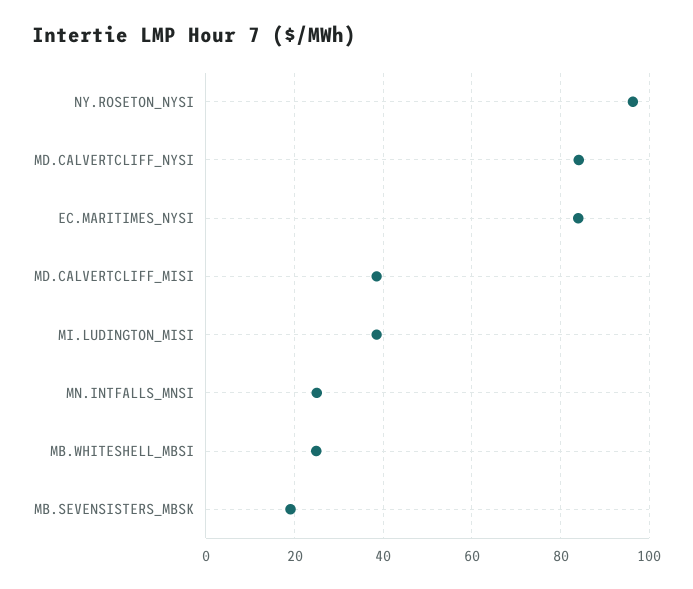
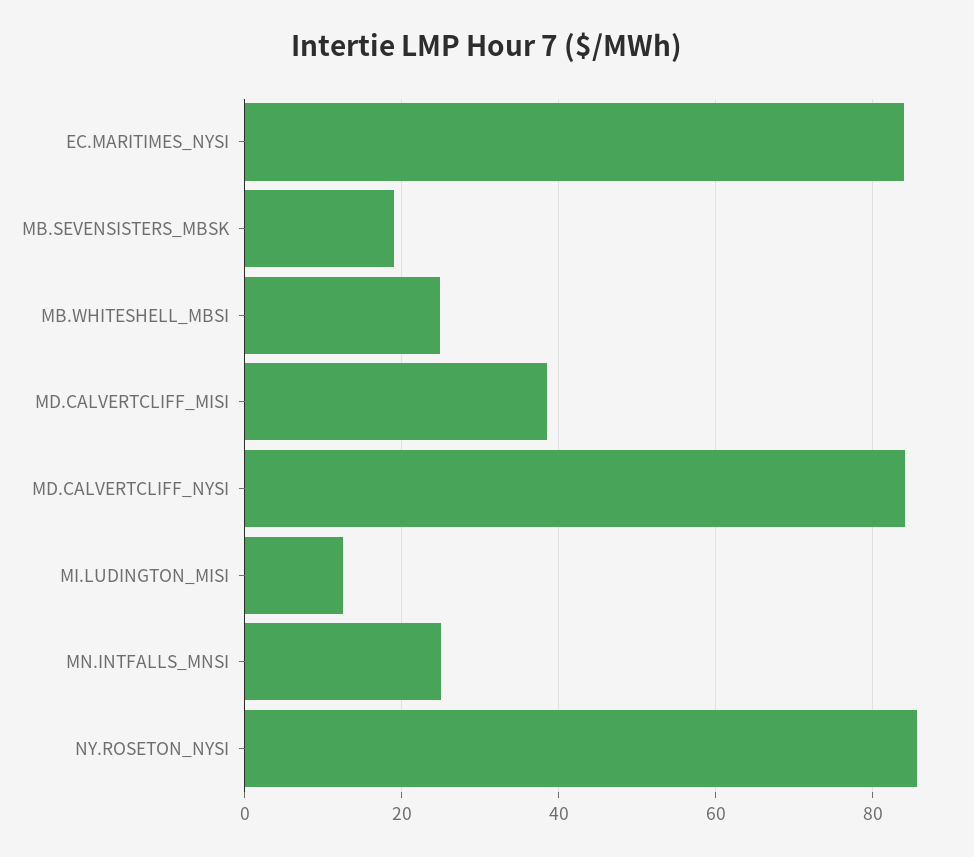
NY.ROSETON_NYSI: 96 -> 86
MI.LUDINGTON_MISI: 38 -> 12

